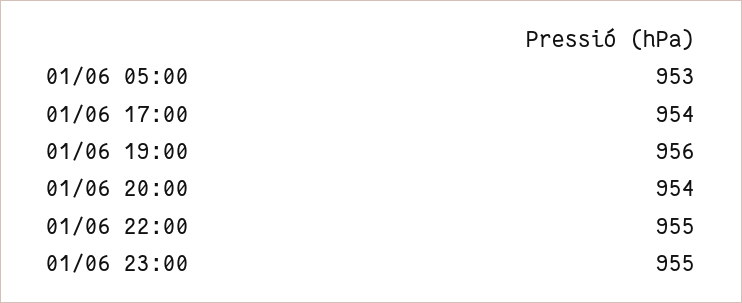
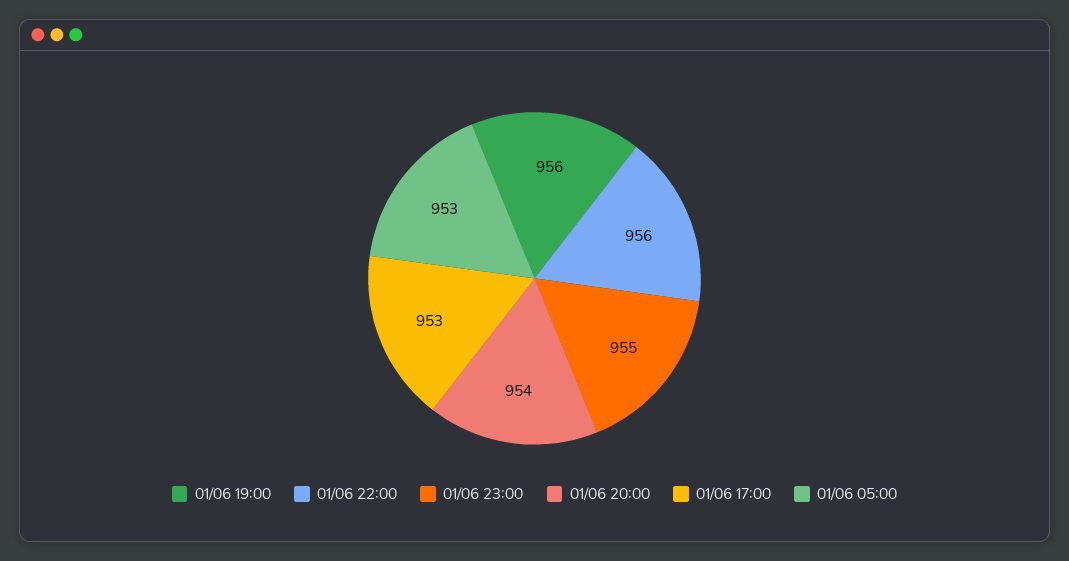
01/06 17:00: 954 -> 953
01/06 22:00: 955 -> 956

